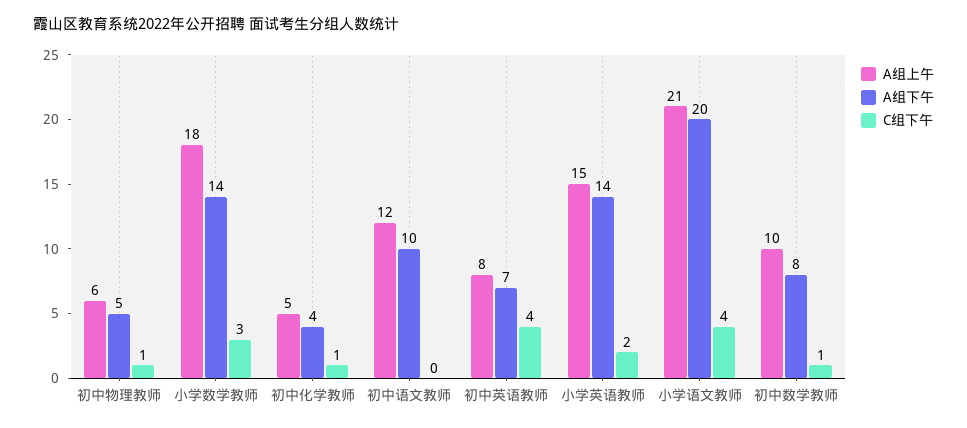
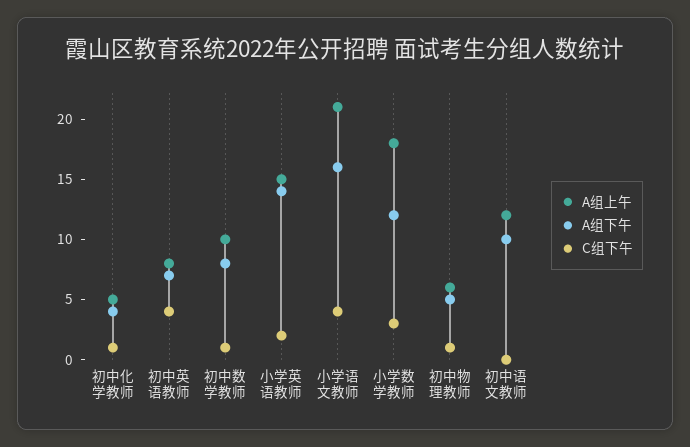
A组下午, 小学数学教师: 14 -> 12
A组下午, 小学语文教师: 20 -> 16

